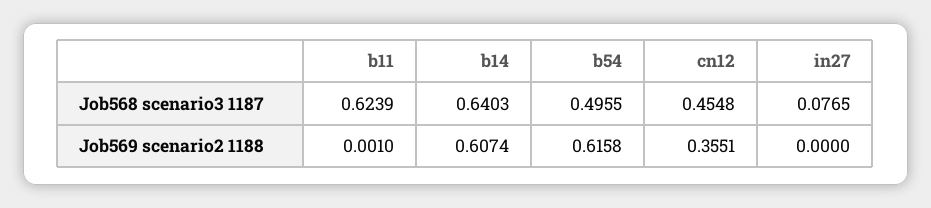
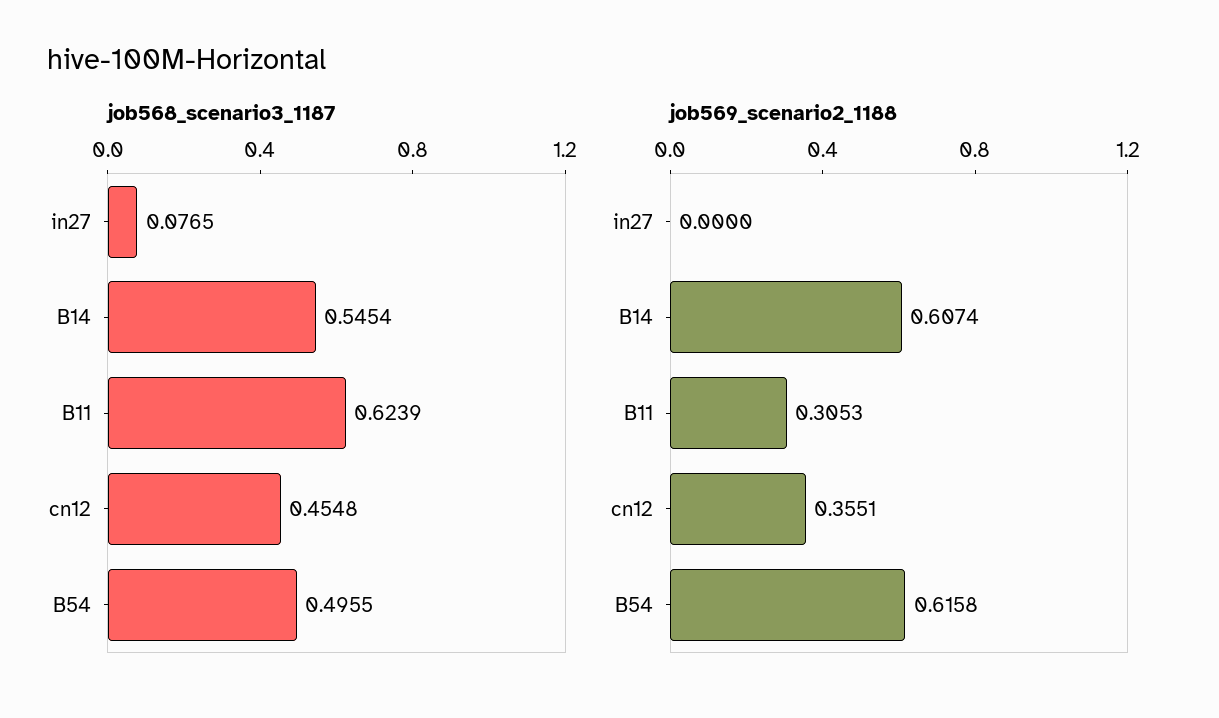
Job568 scenario3 1187, b14: 0.6403 -> 0.5454
Job569 scenario2 1188, b11: 0.001 -> 0.3053

